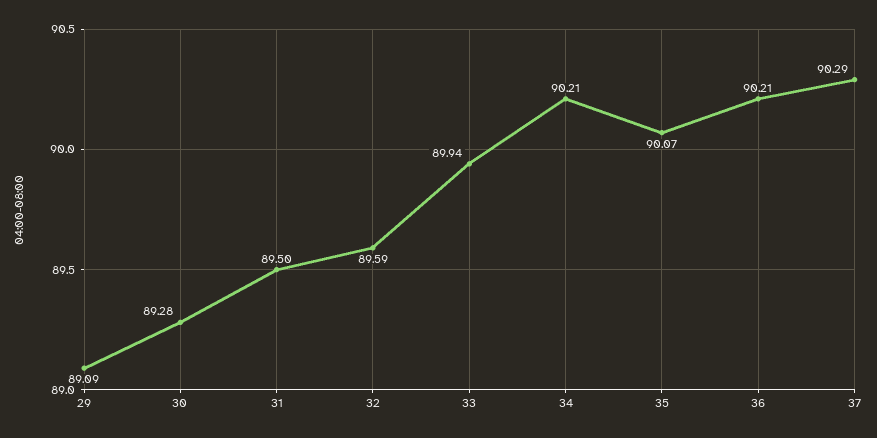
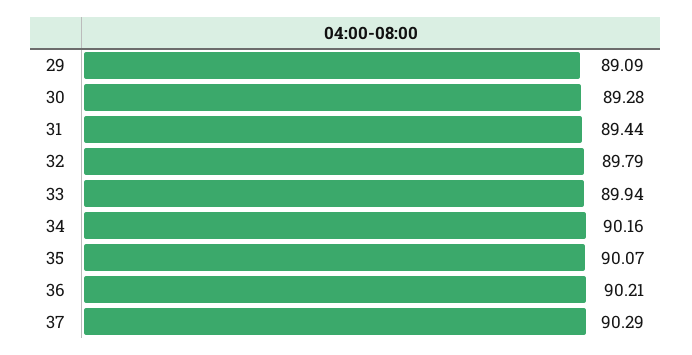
31: 89.5 -> 89.44
32: 89.59 -> 89.79
34: 90.21 -> 90.16

